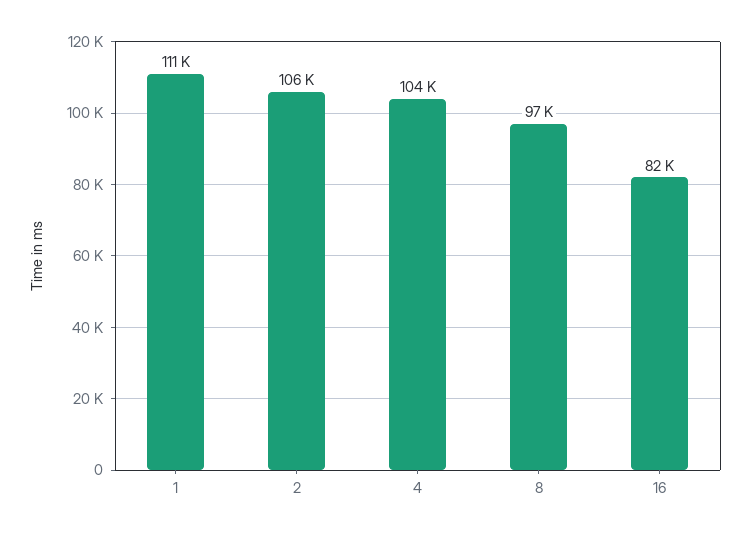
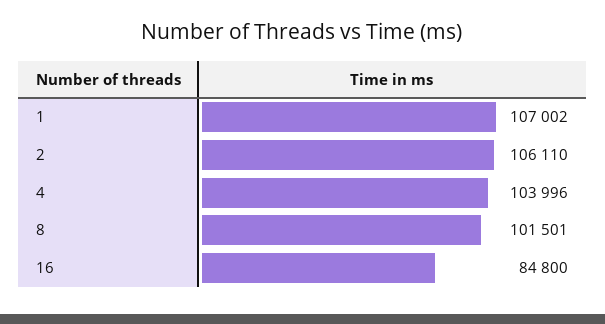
1: 111000 -> 107002
8: 97000 -> 101501
16: 82000 -> 84800

